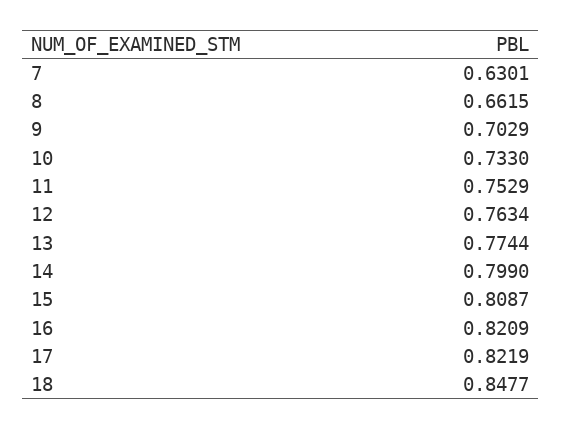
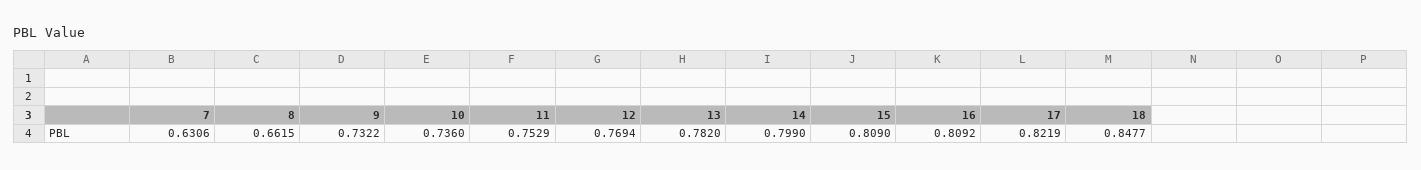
7: 0.6301 -> 0.6306
9: 0.7029 -> 0.7322
10: 0.733 -> 0.736
12: 0.7634 -> 0.7694
13: 0.7744 -> 0.782
15: 0.8087 -> 0.809
16: 0.8209 -> 0.8092

